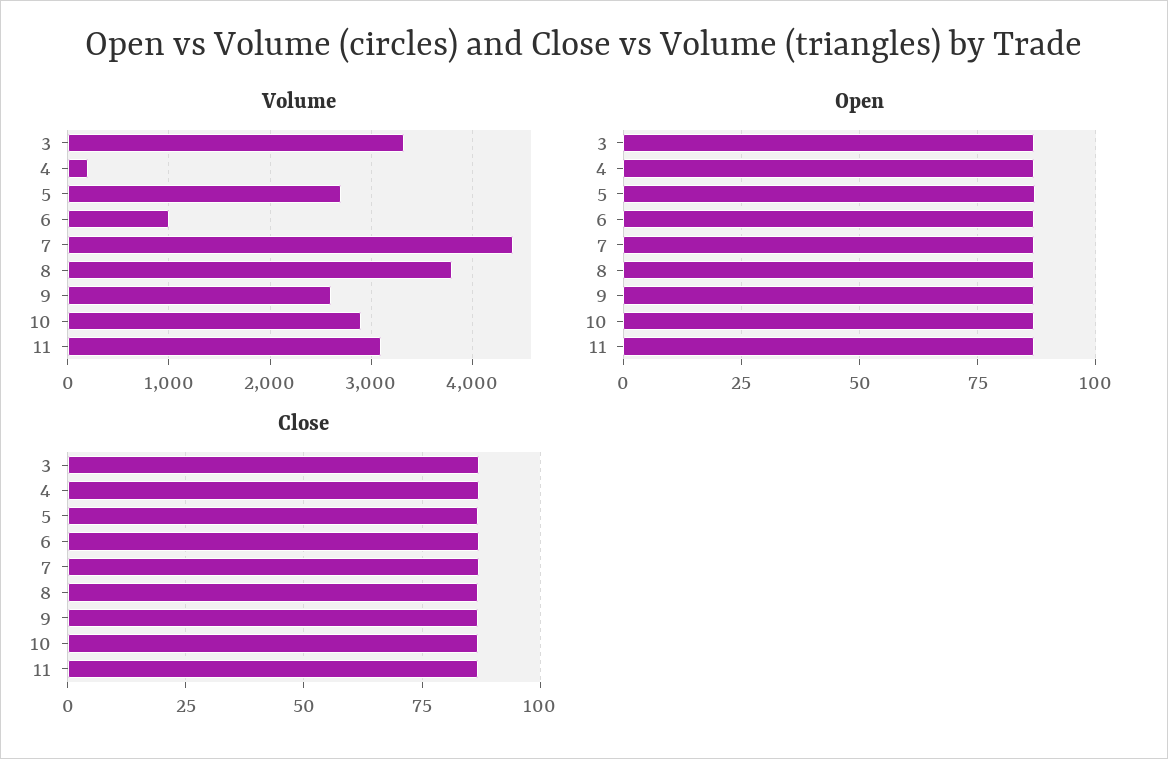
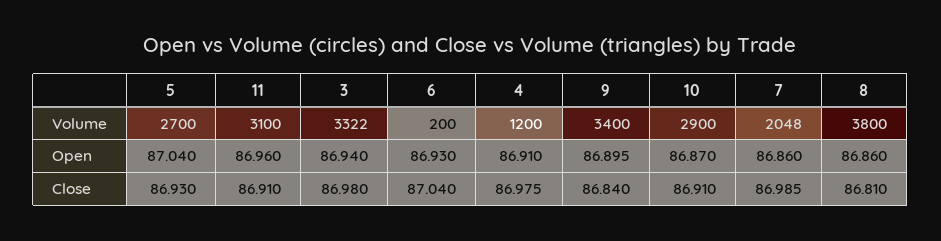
Volume, 4: 200 -> 1200
Volume, 6: 1000 -> 200
Volume, 7: 4400 -> 2048
Volume, 9: 2600 -> 3400

